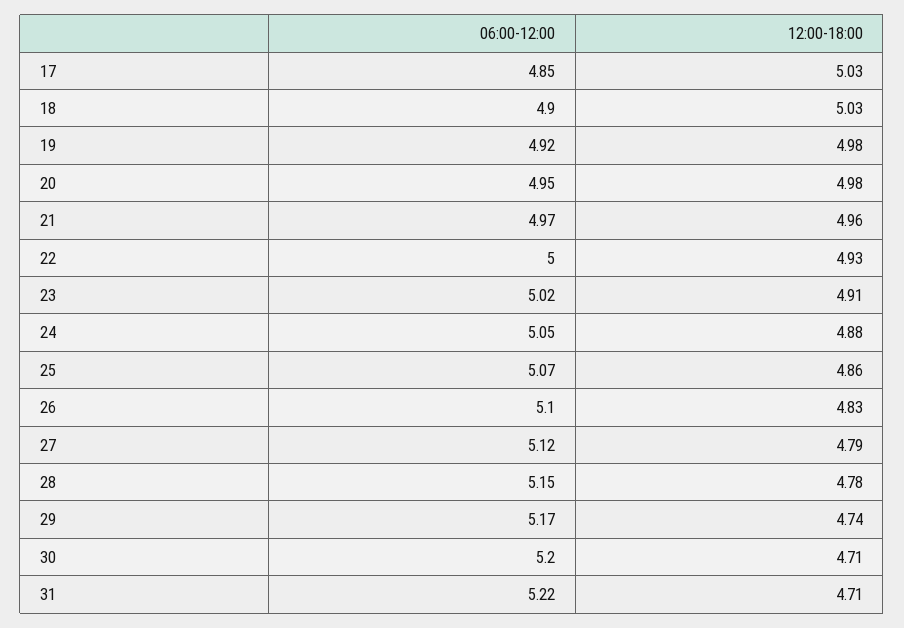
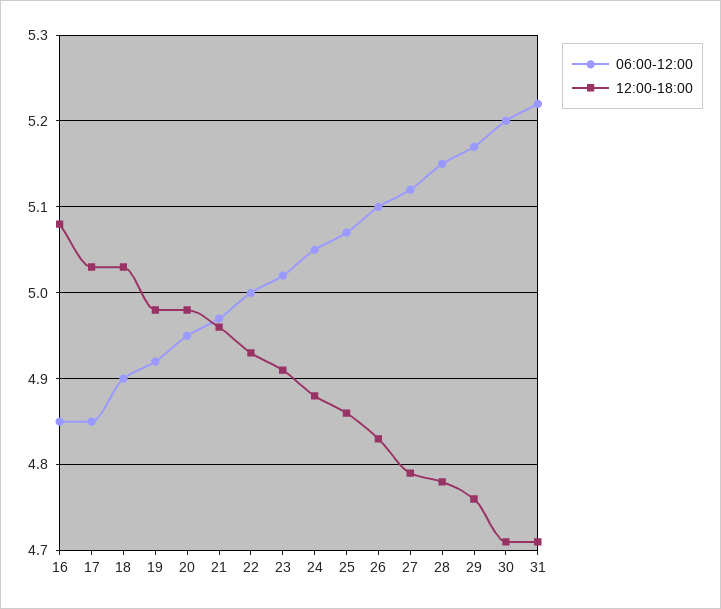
12:00-18:00, 29: 4.74 -> 4.76
06:00-12:00, 16: none -> 4.85
12:00-18:00, 16: none -> 5.08

